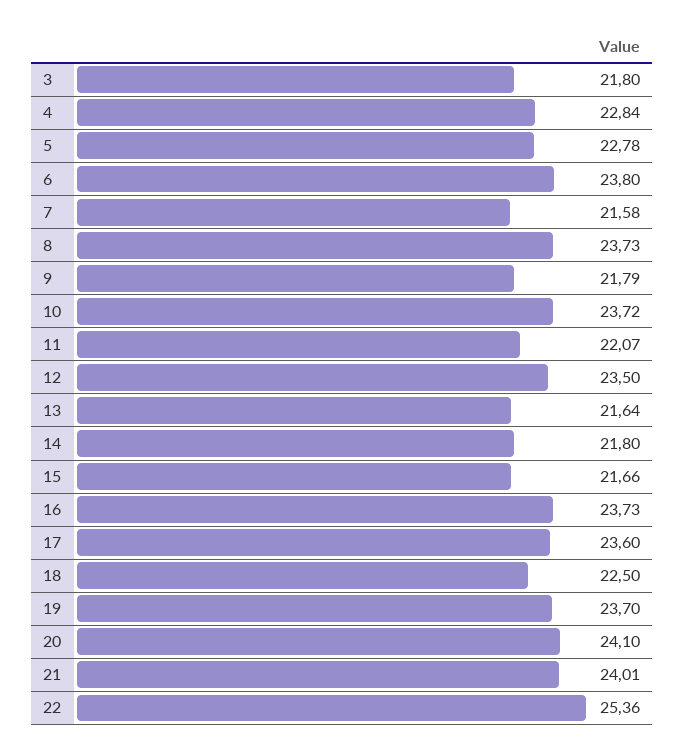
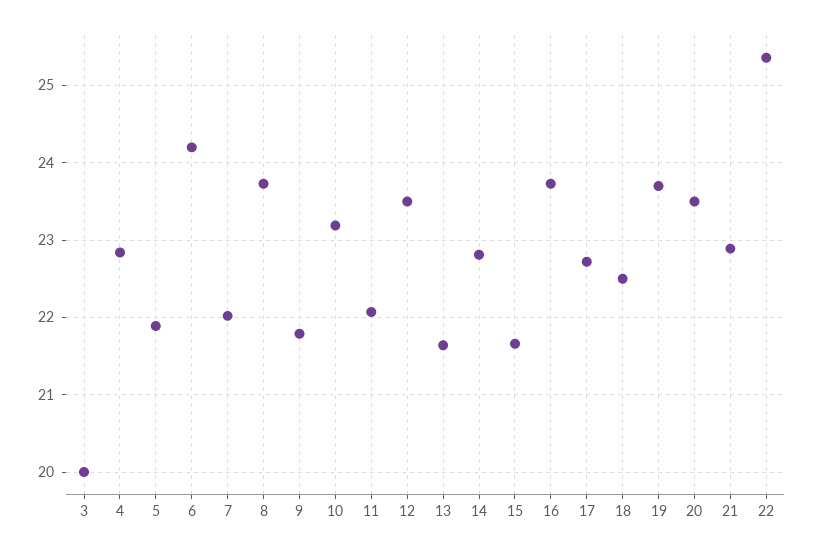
3: 21.8 -> 20
5: 22.78 -> 21.9
6: 23.8 -> 24.2
7: 21.58 -> 22
10: 23.72 -> 23.2
14: 21.8 -> 22.8
17: 23.6 -> 22.7
20: 24.1 -> 23.5
21: 24.01 -> 22.9

